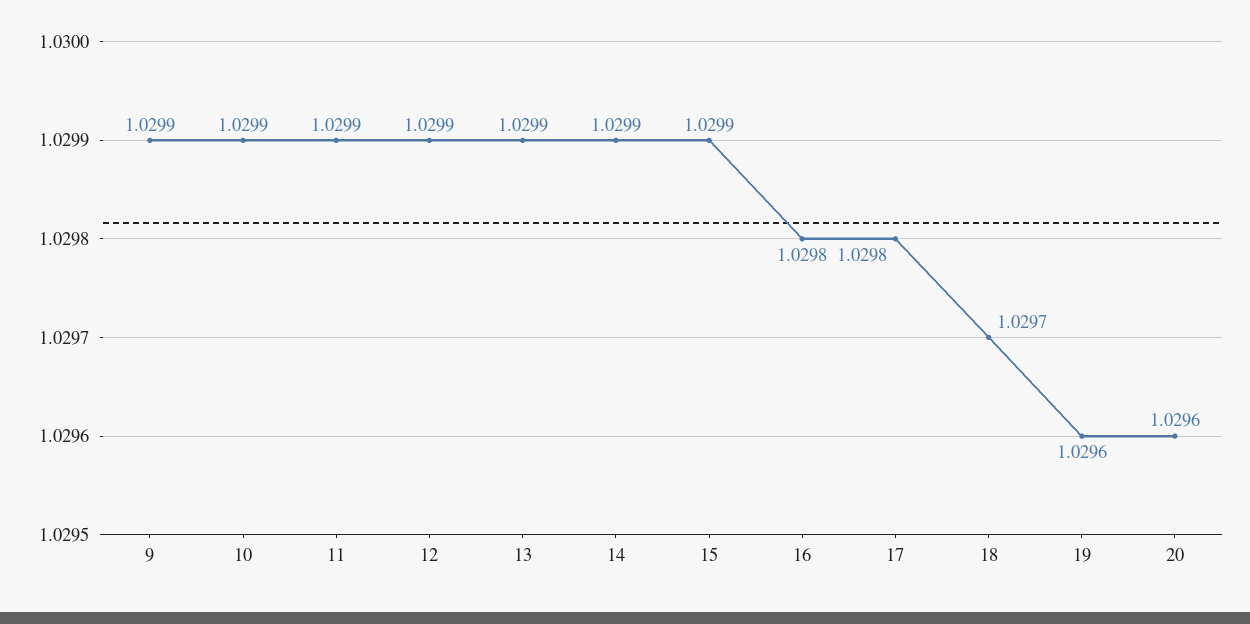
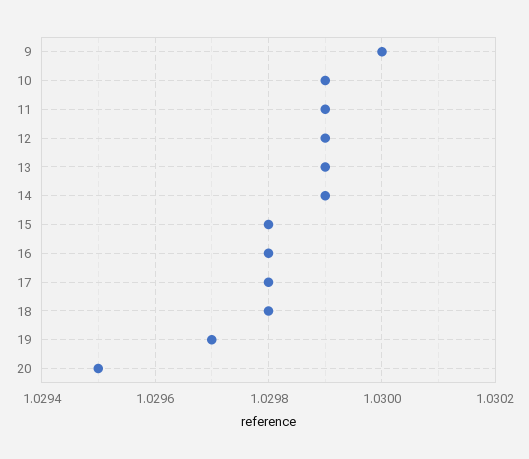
9: 1.0299 -> 1.03
15: 1.0299 -> 1.0298
18: 1.0297 -> 1.0298
19: 1.0296 -> 1.0297
20: 1.0296 -> 1.0295

